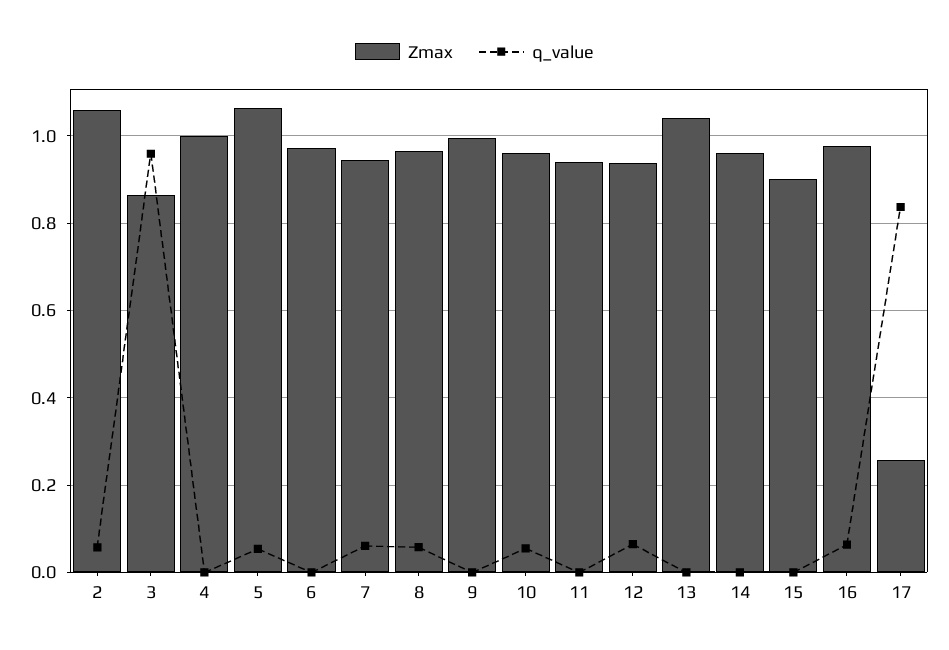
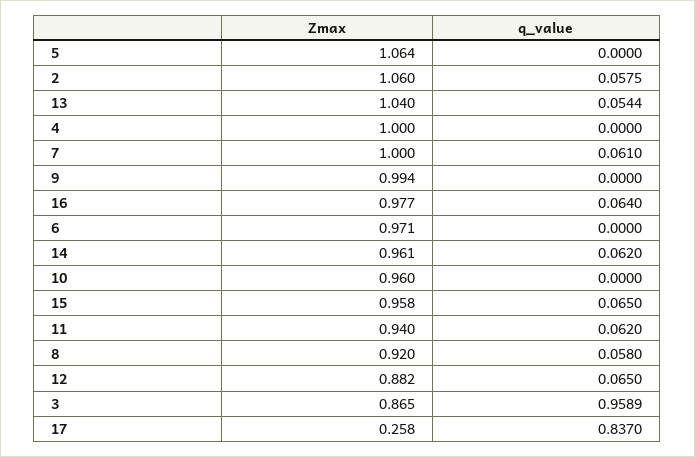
q_value, 5: 0.06 -> 0
Zmax, 7: 0.94 -> 1
Zmax, 8: 0.96 -> 0.92
q_value, 10: 0.06 -> 0
q_value, 11: 0 -> 0.062
Zmax, 12: 0.94 -> 0.882
q_value, 13: 0 -> 0.0544
q_value, 14: 0 -> 0.062
Zmax, 15: 0.9 -> 0.958
q_value, 15: 0 -> 0.065

